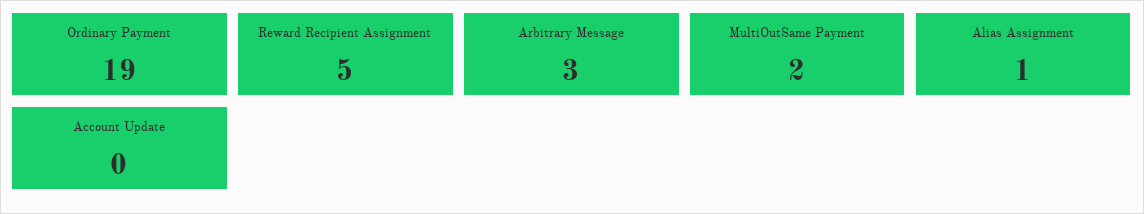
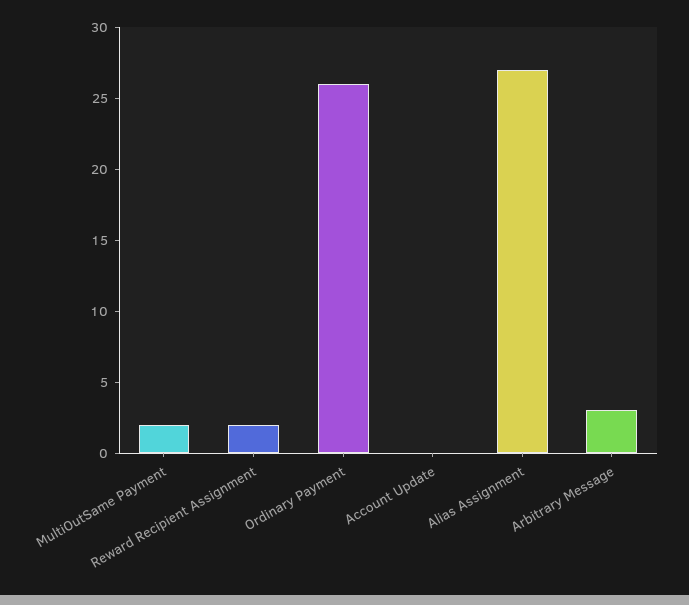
Ordinary Payment: 19 -> 26
Reward Recipient Assignment: 5 -> 2
Alias Assignment: 1 -> 27

